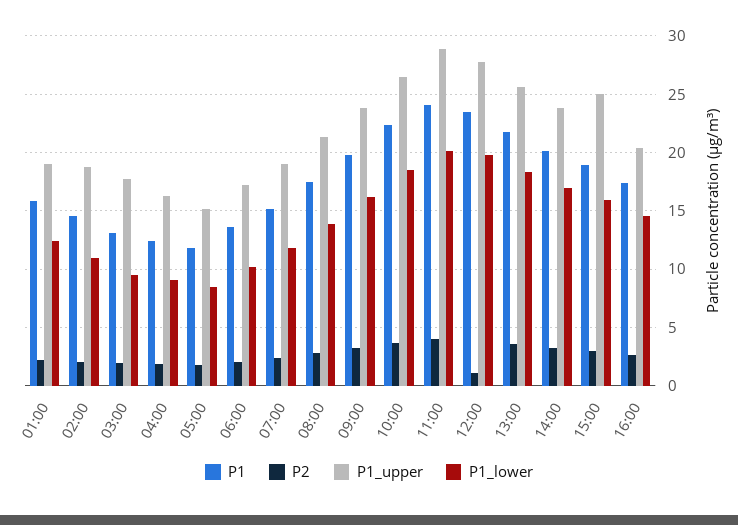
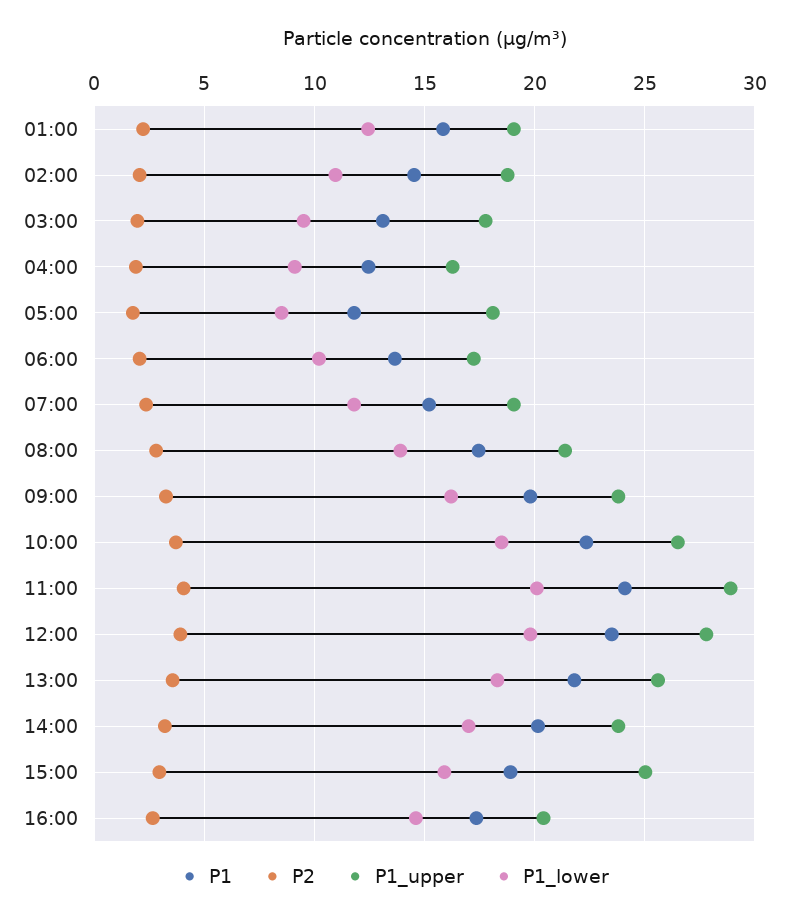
P1_upper, 05:00: 15 -> 18
P2, 12:00: 1 -> 4

